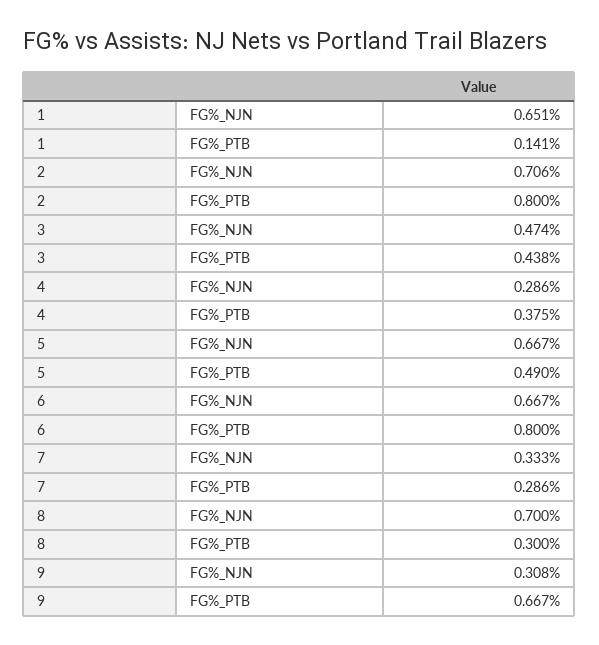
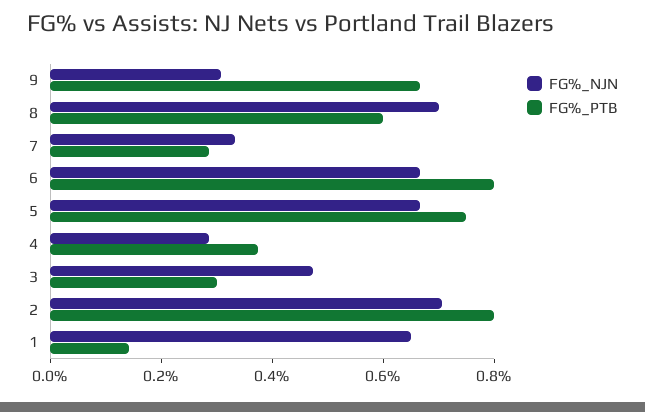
FG%_PTB, 3: 0.438 -> 0.3
FG%_PTB, 5: 0.49 -> 0.75
FG%_PTB, 8: 0.3 -> 0.6

